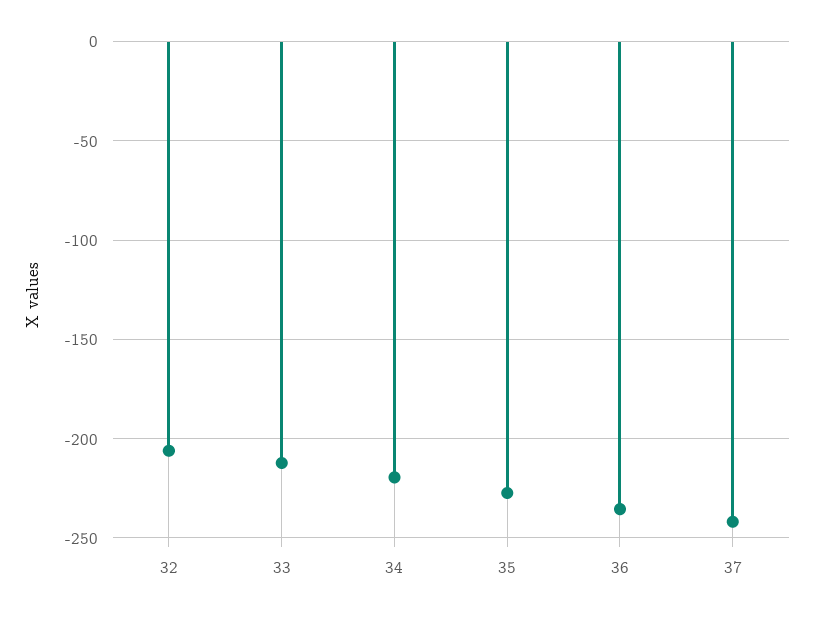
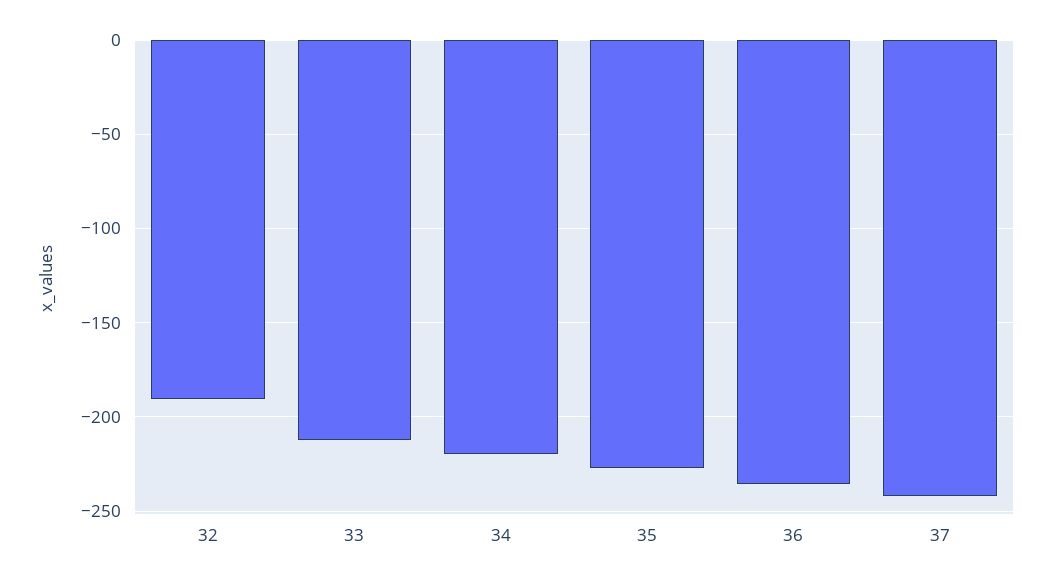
32: -205 -> -190

